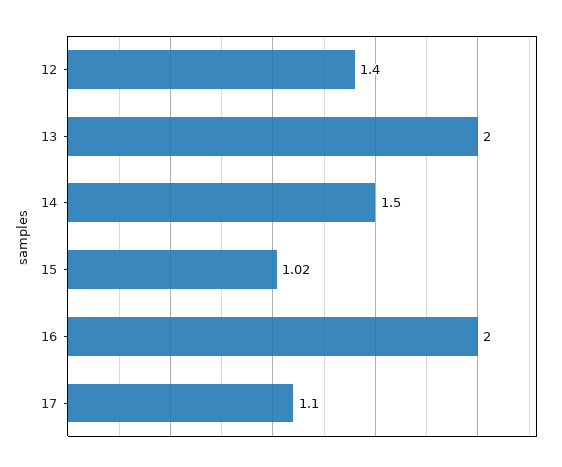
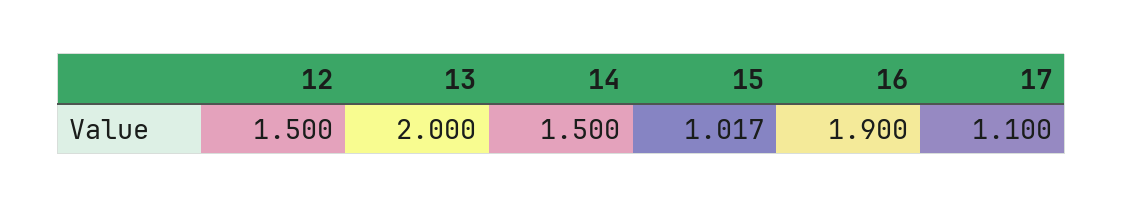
12: 1.4 -> 1.5
16: 2 -> 1.9

